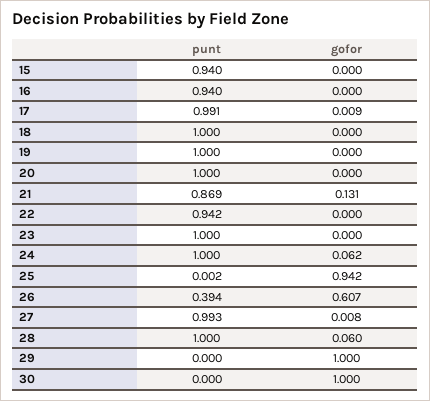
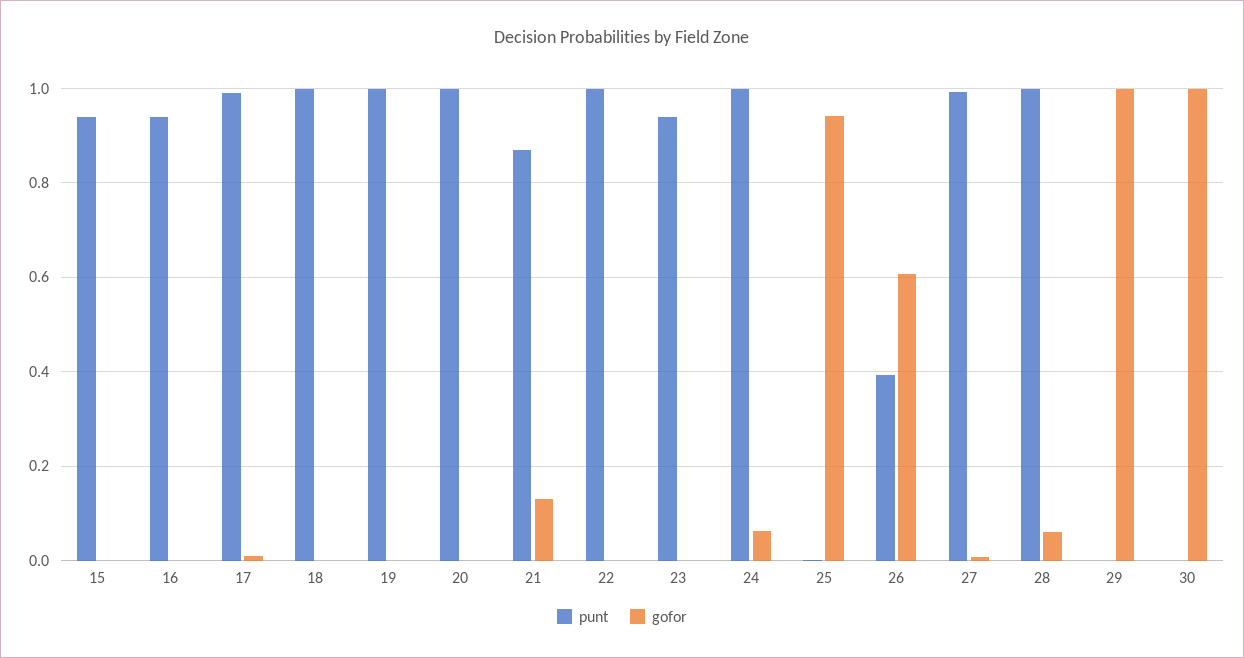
punt, 22: 0.942 -> 1
punt, 23: 1 -> 0.94

